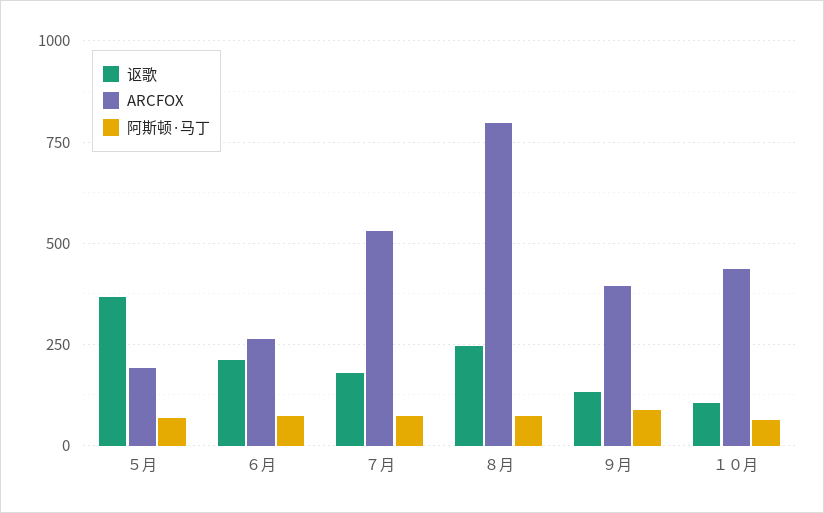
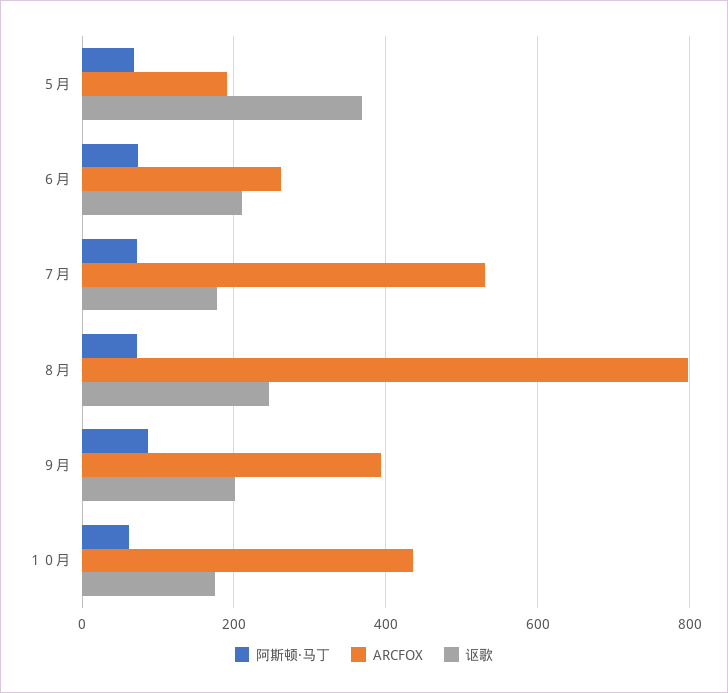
讴歌, ９月: 125 -> 200
讴歌, １０月: 100 -> 180

